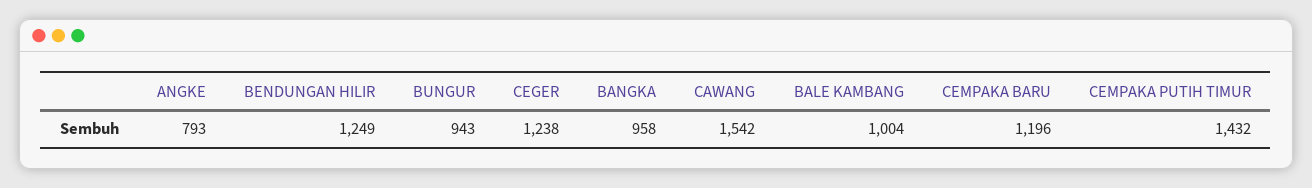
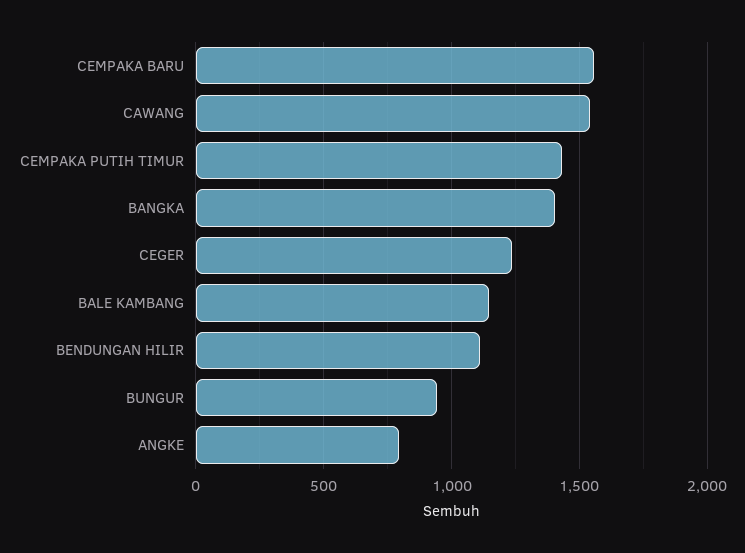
BENDUNGAN HILIR: 1249 -> 1100
BANGKA: 958 -> 1400
BALE KAMBANG: 1004 -> 1150
CEMPAKA BARU: 1196 -> 1550

